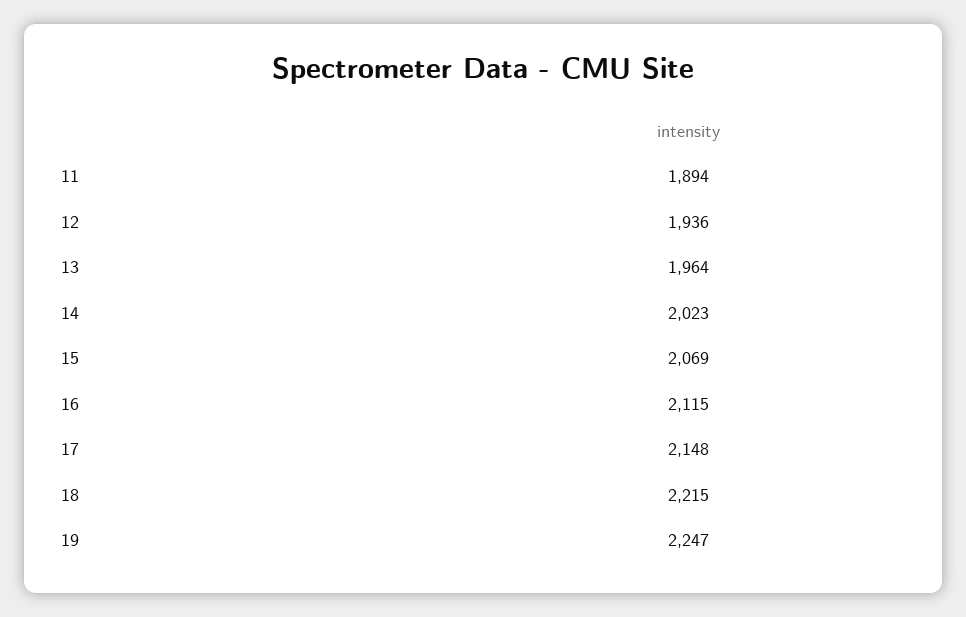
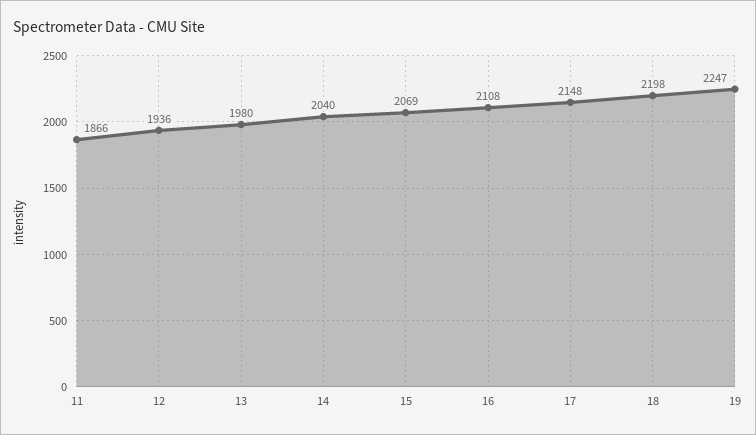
11: 1894 -> 1866
13: 1964 -> 1980
14: 2023 -> 2040
16: 2115 -> 2108
18: 2215 -> 2198

